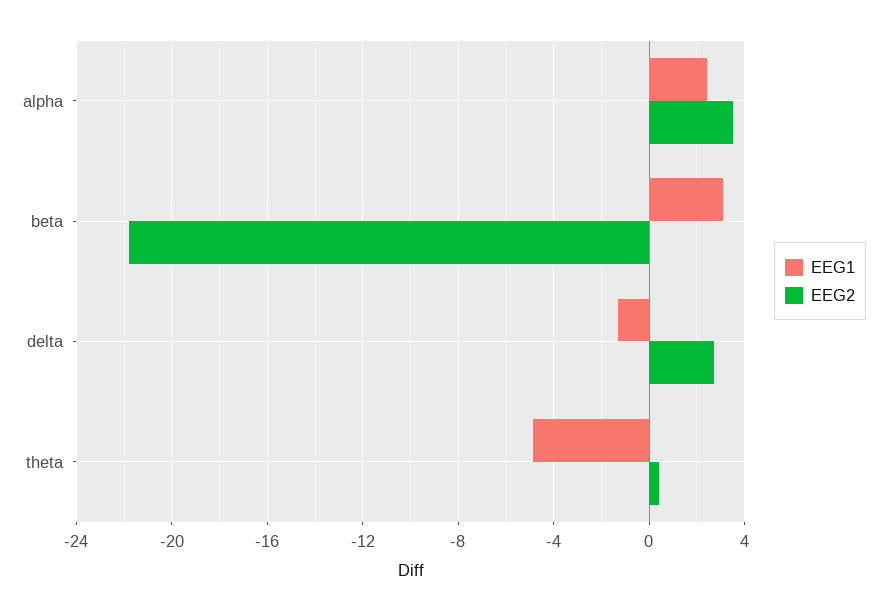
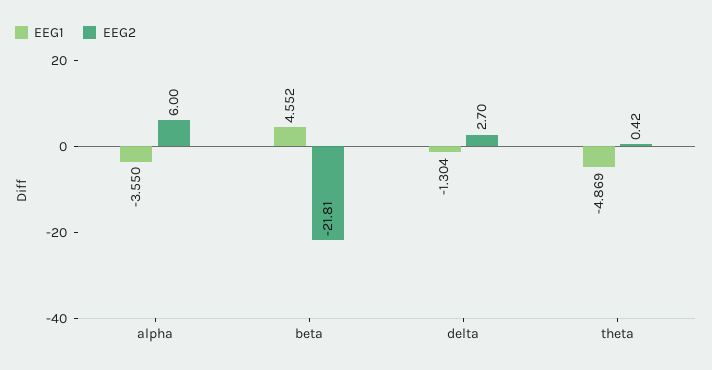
EEG1, alpha: 2.5 -> -3.55
EEG2, alpha: 3.5 -> 6
EEG1, beta: 3 -> 4.552

